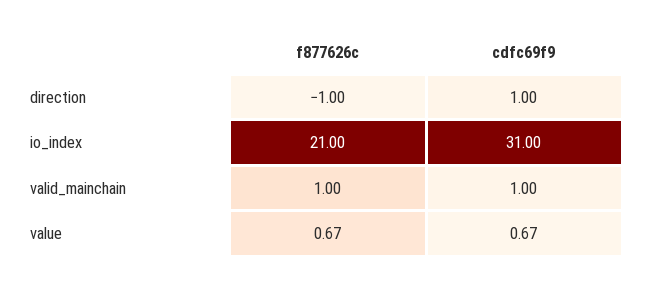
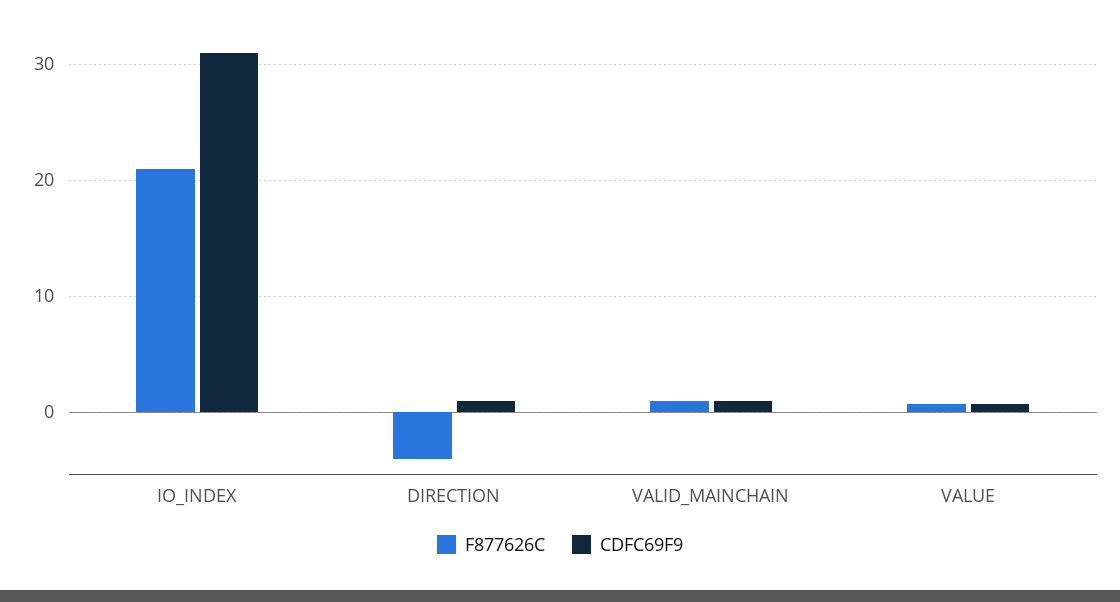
f877626c, direction: -1 -> -4

